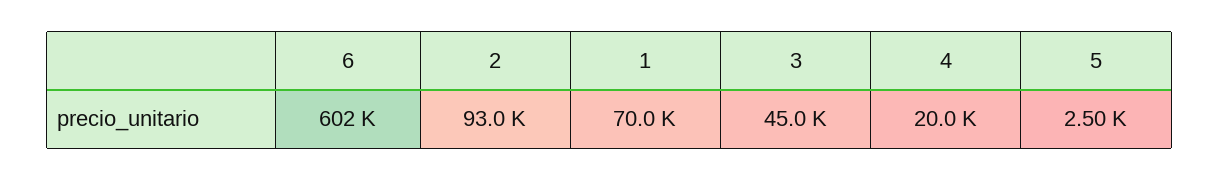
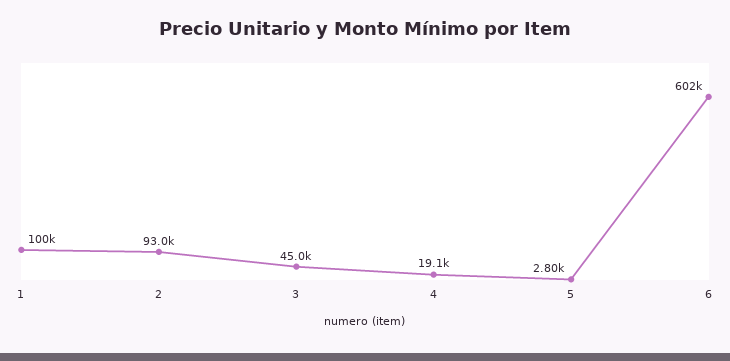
1: 70000 -> 100000
4: 20000 -> 19100
5: 2500 -> 2800

